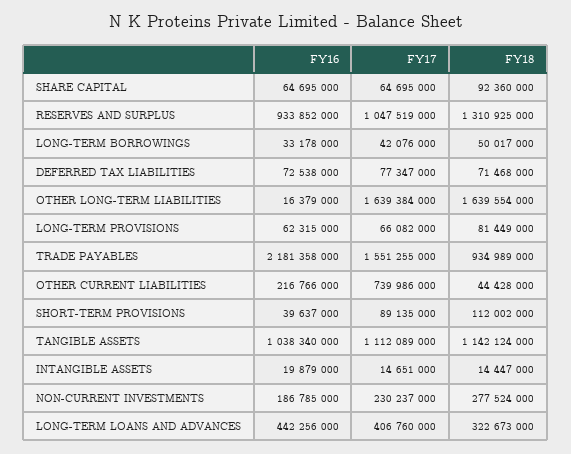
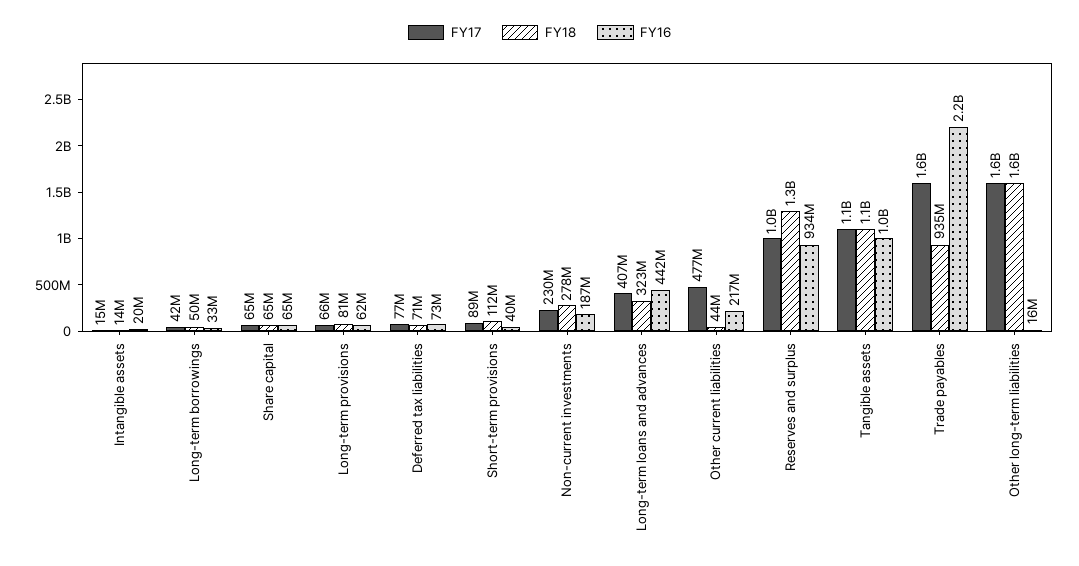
FY18, SHARE CAPITAL: 92360000 -> 65000000
FY17, OTHER CURRENT LIABILITIES: 739986000 -> 477000000

